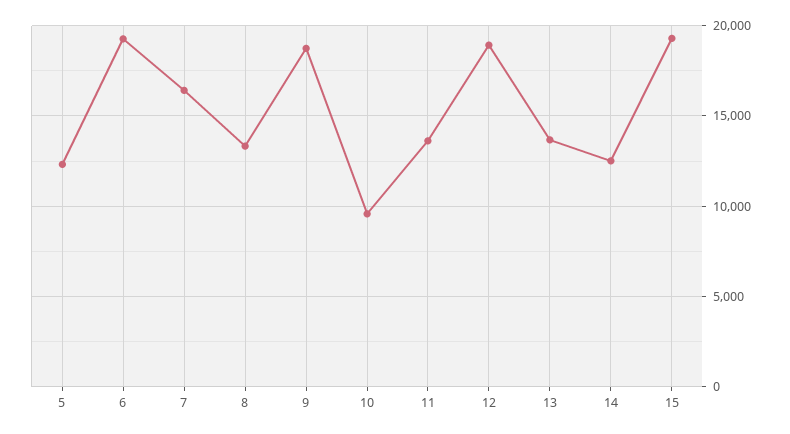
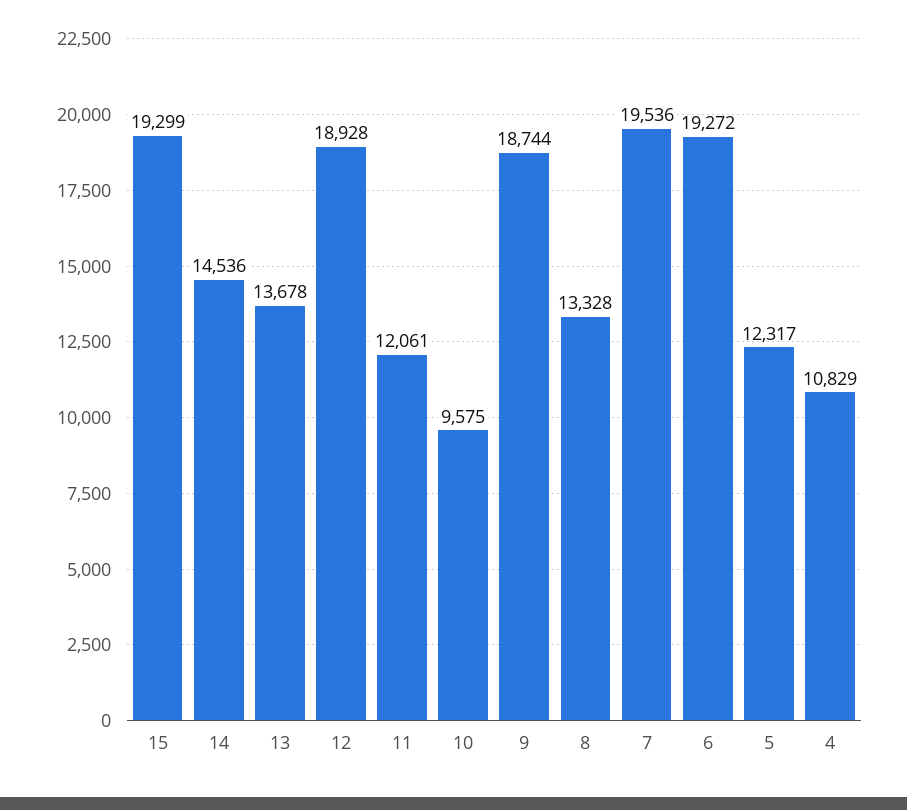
7: 16500 -> 19536
11: 13500 -> 12061
14: 12500 -> 14536
4: none -> 10829

